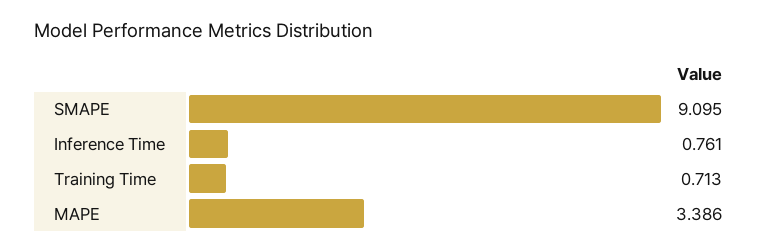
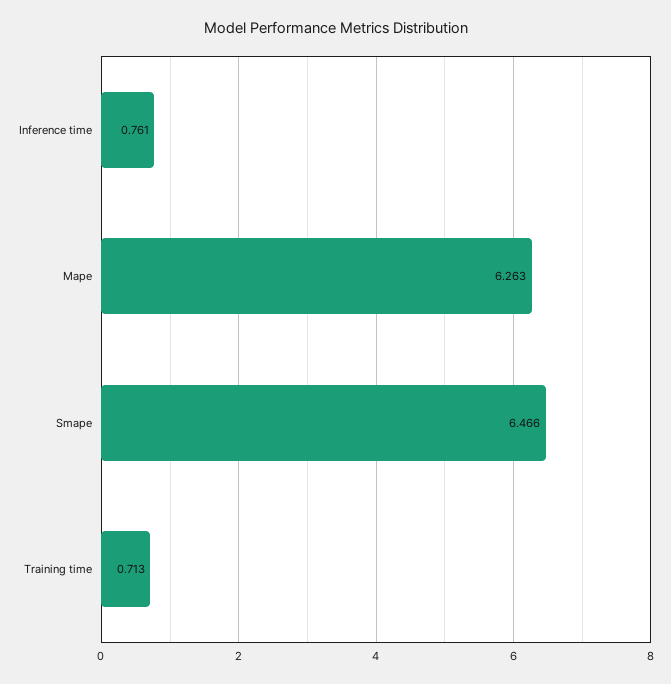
SMAPE: 9.095 -> 6.466
MAPE: 3.386 -> 6.263

